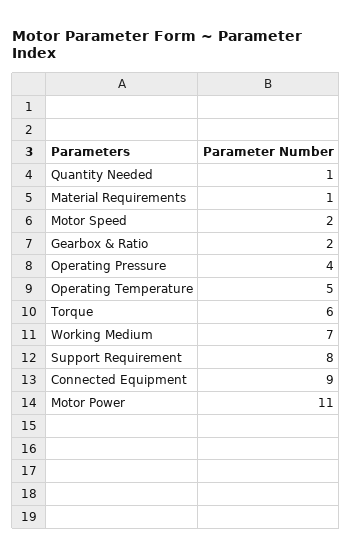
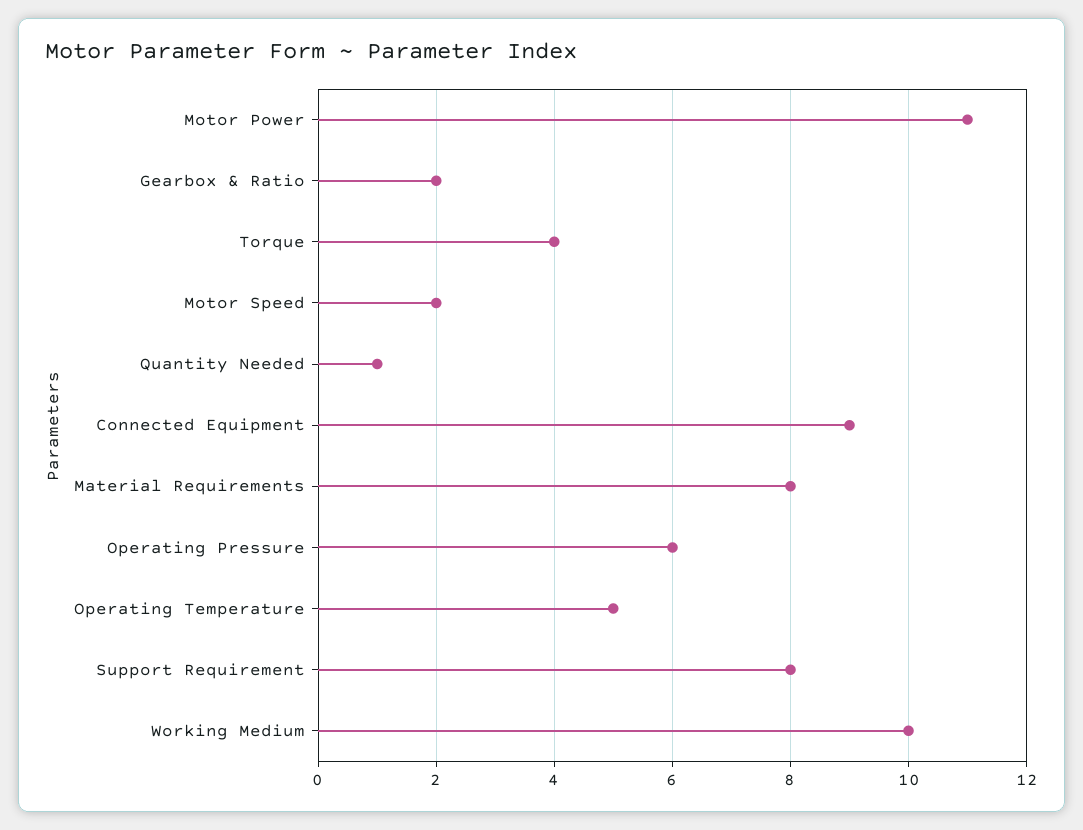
Material Requirements: 1 -> 8
Operating Pressure: 4 -> 6
Torque: 6 -> 4
Working Medium: 7 -> 10

